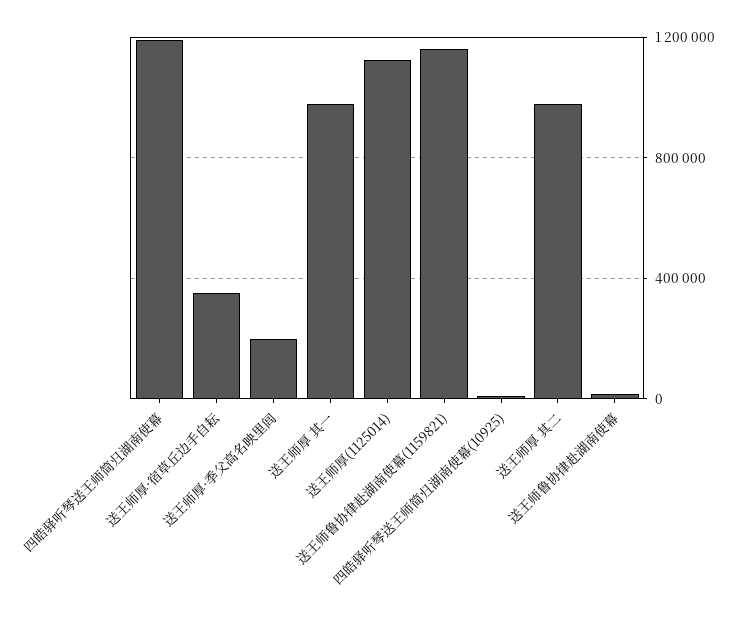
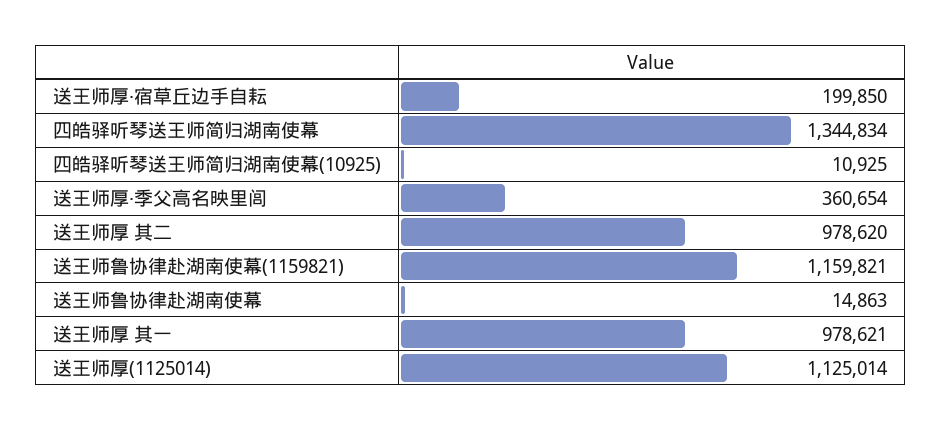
四皓驿听琴送王师简归湖南使幕: 1200000 -> 1344834
送王师厚·宿草丘边手自耘: 350000 -> 199850
送王师厚·季父高名映里闾: 200000 -> 360654

